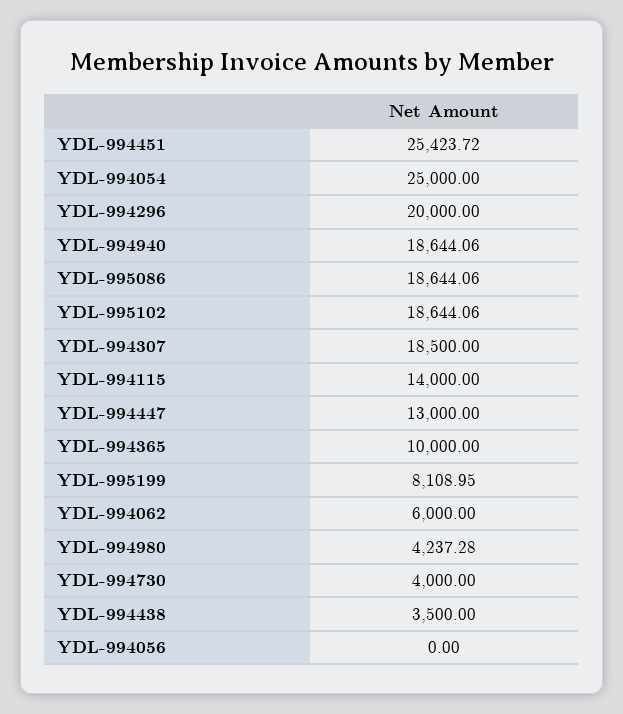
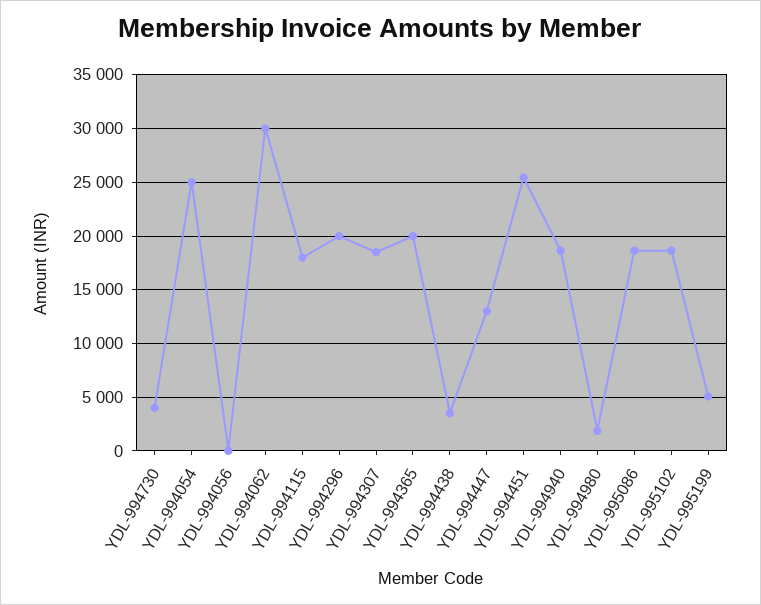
YDL-994115: 14000 -> 18000
YDL-994365: 10000 -> 20000
YDL-995199: 8108.95 -> 5000
YDL-994062: 6000 -> 30000
YDL-994980: 4237.28 -> 2000

